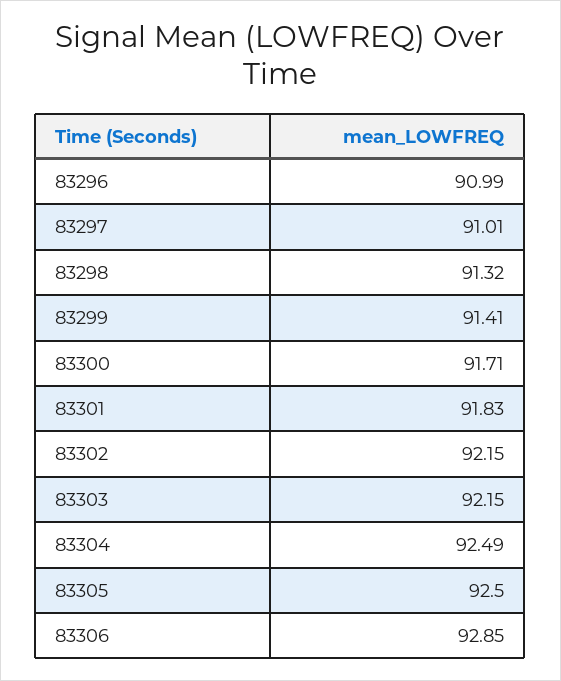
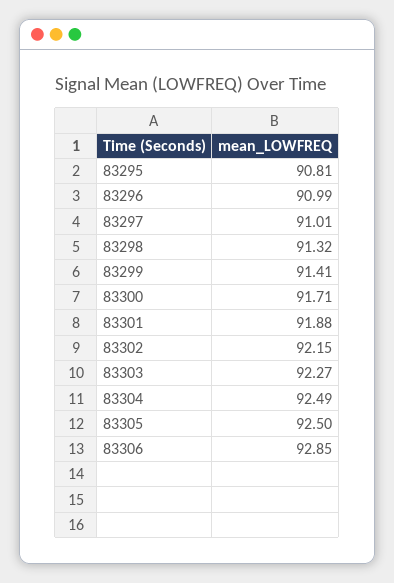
83301: 91.83 -> 91.88
83303: 92.15 -> 92.27
83295: none -> 90.81

